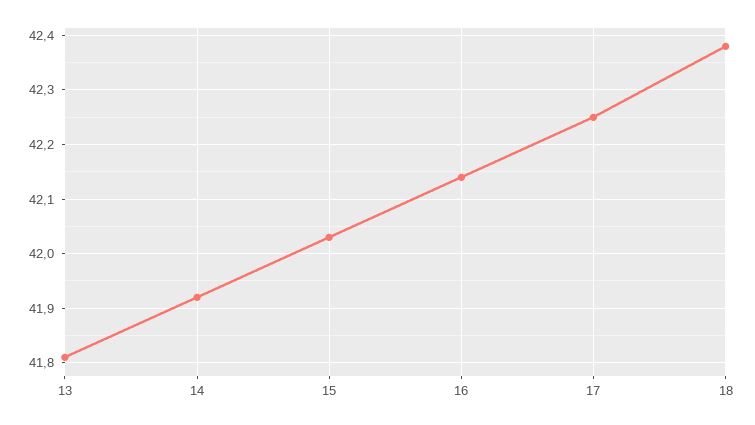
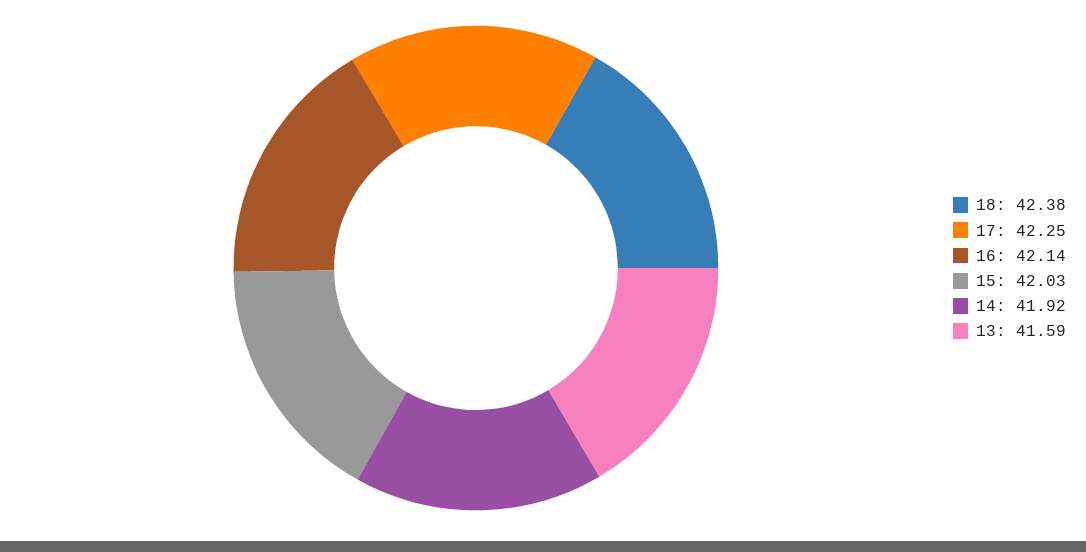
13: 41.8 -> 41.59

